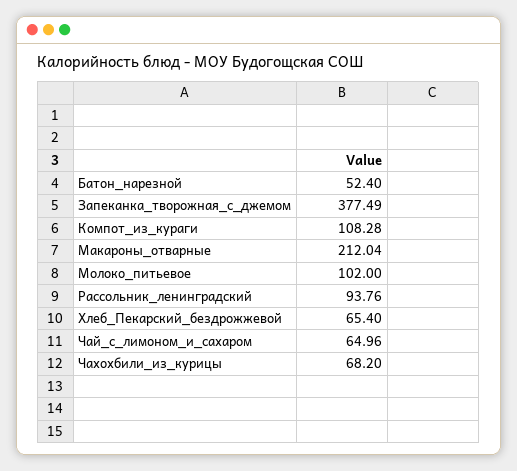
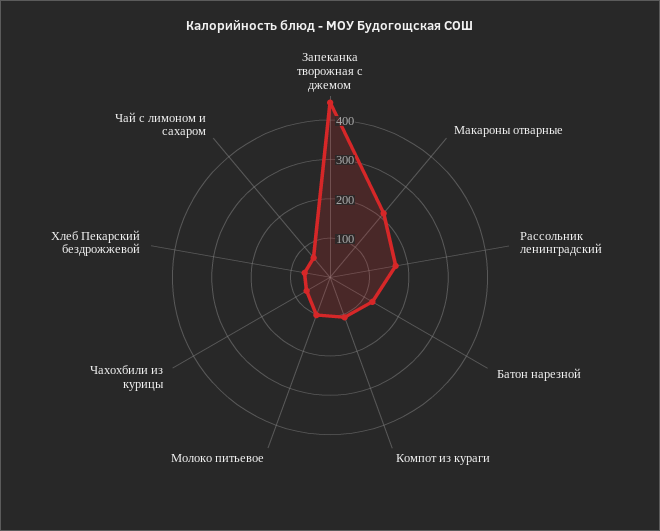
Батон_нарезной: 52.4 -> 125
Запеканка_творожная_с_джемом: 377.49 -> 450
Рассольник_ленинградский: 93.76 -> 175

